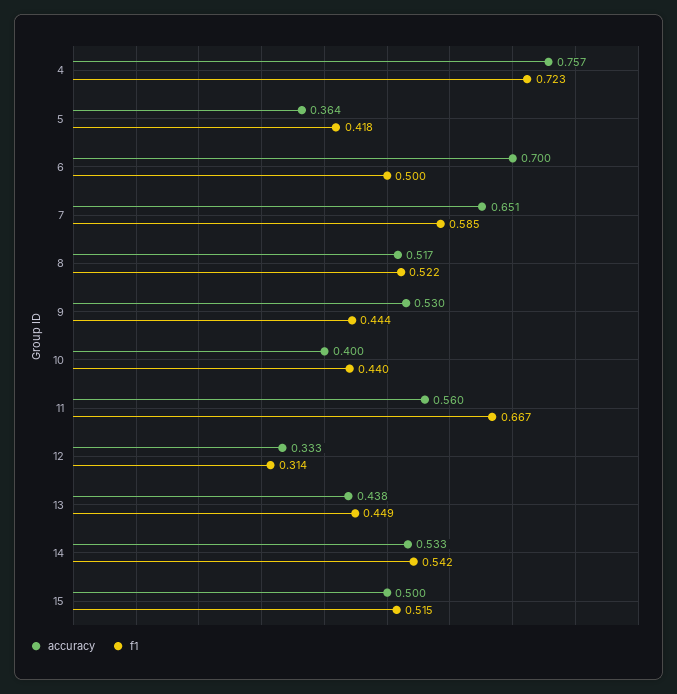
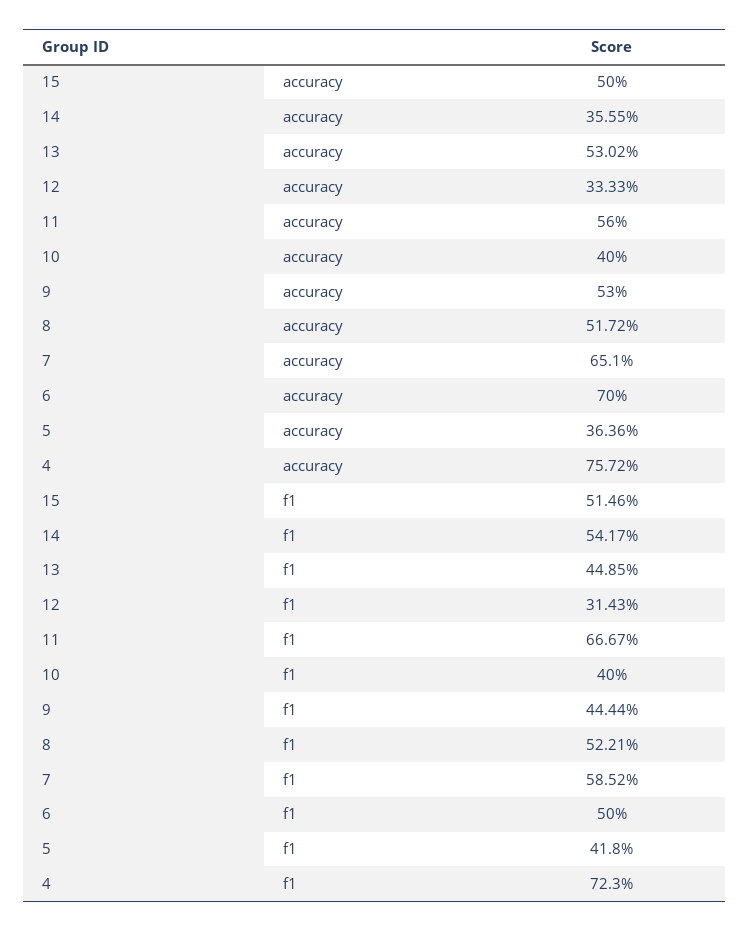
f1, 10: 0.44 -> 0.4
accuracy, 13: 0.438 -> 0.5302
accuracy, 14: 0.533 -> 0.3555

